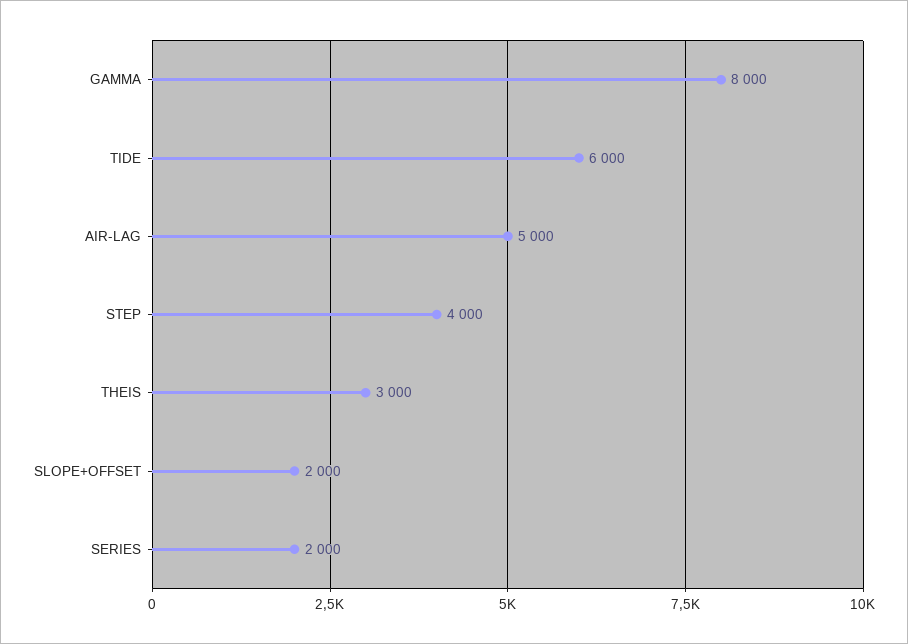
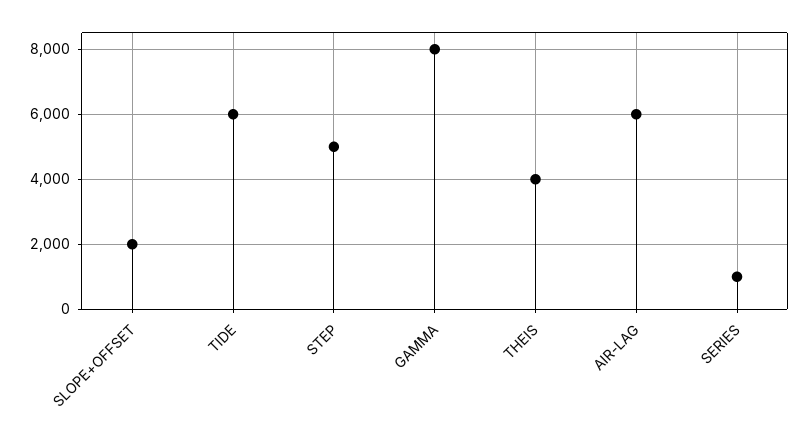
AIR-LAG: 5000 -> 6000
STEP: 4000 -> 5000
THEIS: 3000 -> 4000
SERIES: 2000 -> 1000

